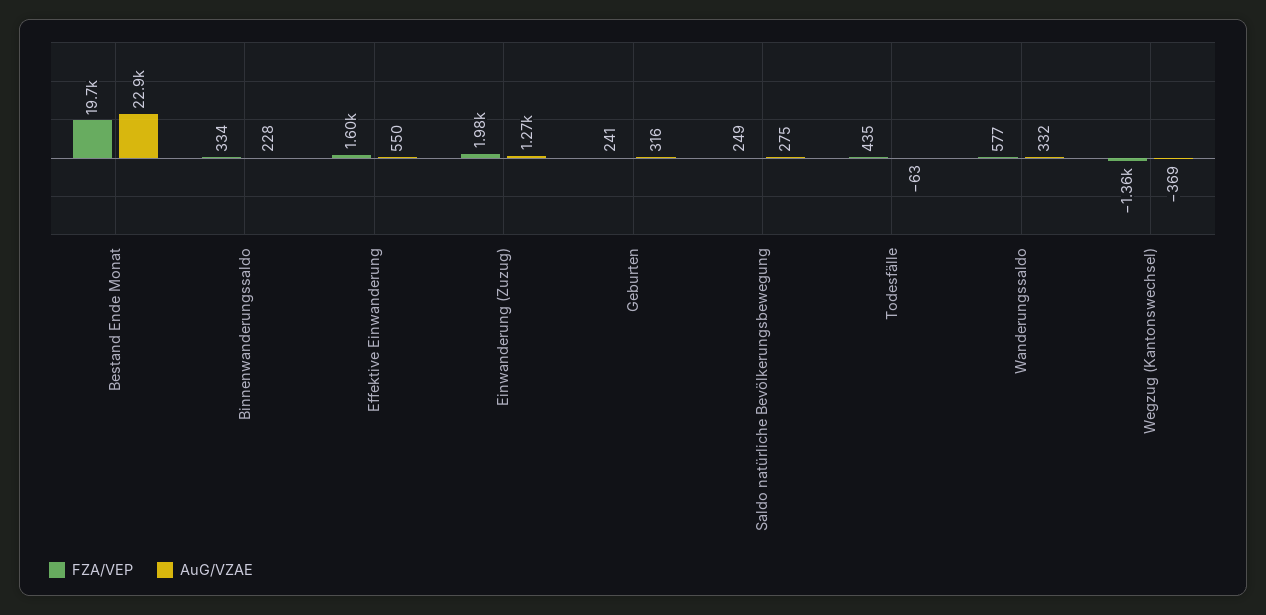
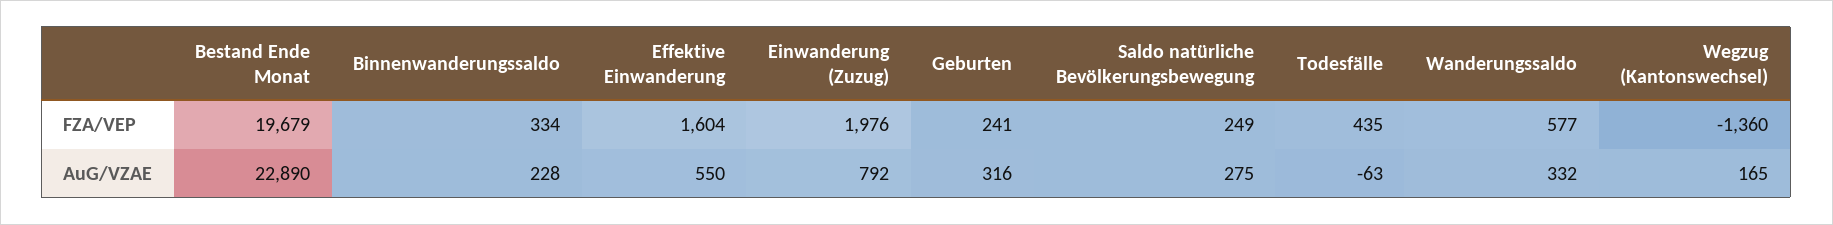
AuG/VZAE, Einwanderung (Zuzug): 1270 -> 792
AuG/VZAE, Wegzug (Kantonswechsel): -369 -> 165

